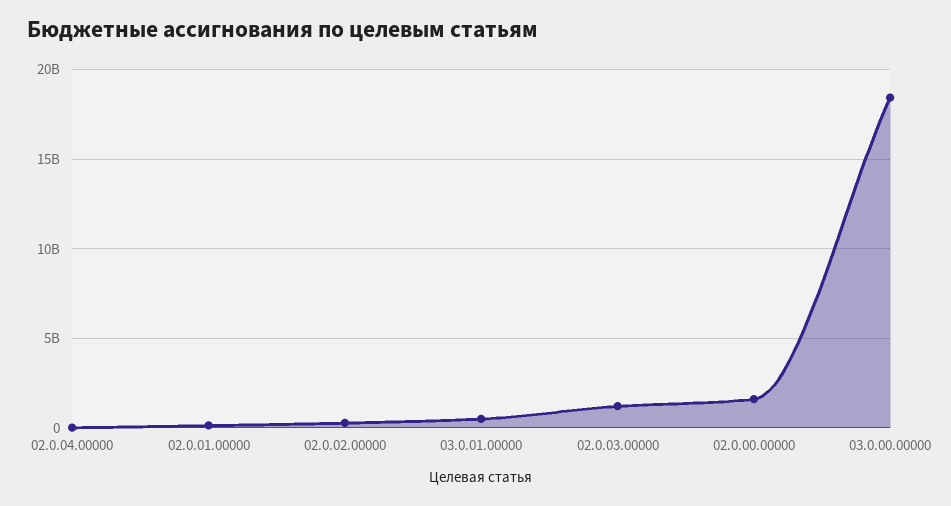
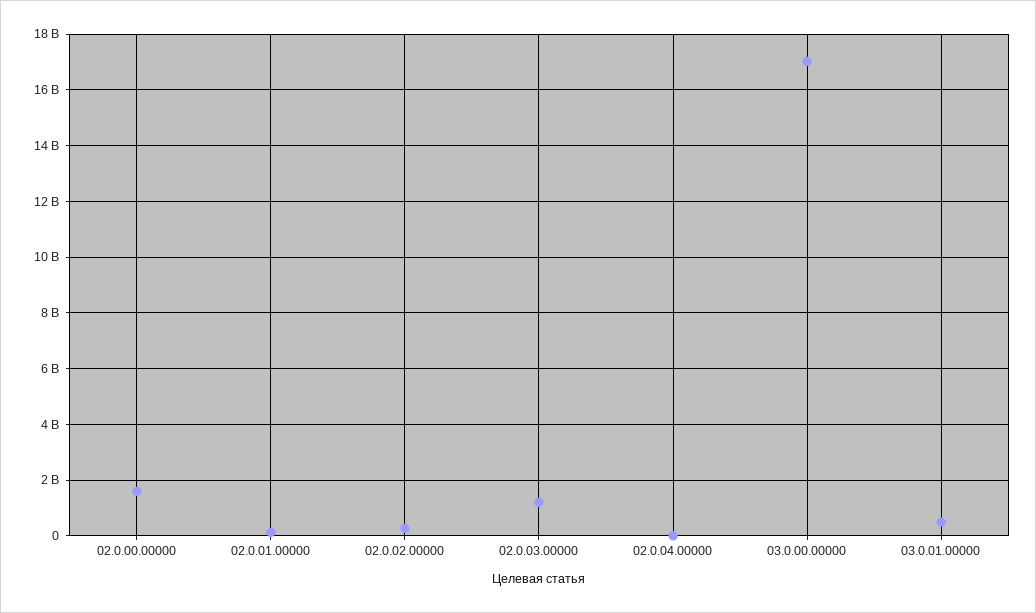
03.0.00.00000: 18500000000 -> 17000000000

